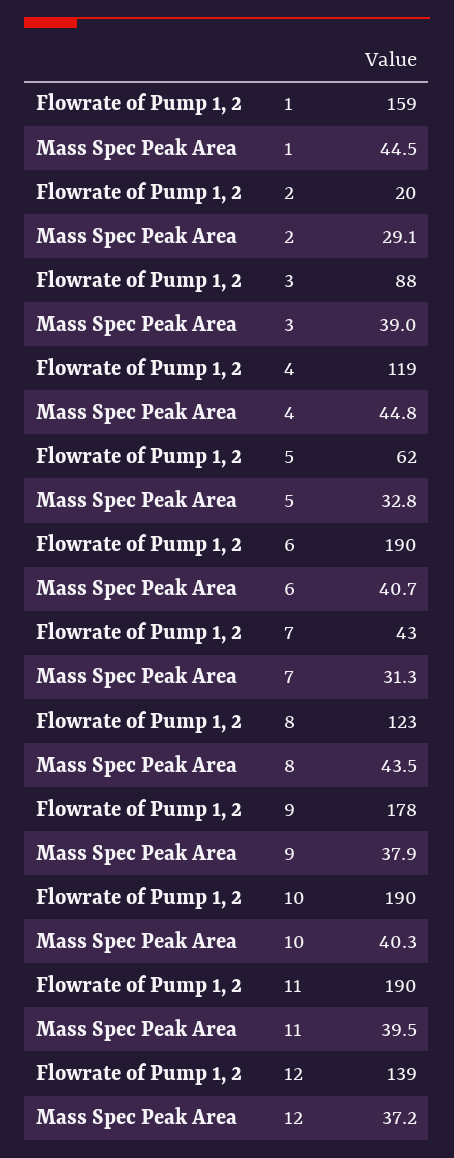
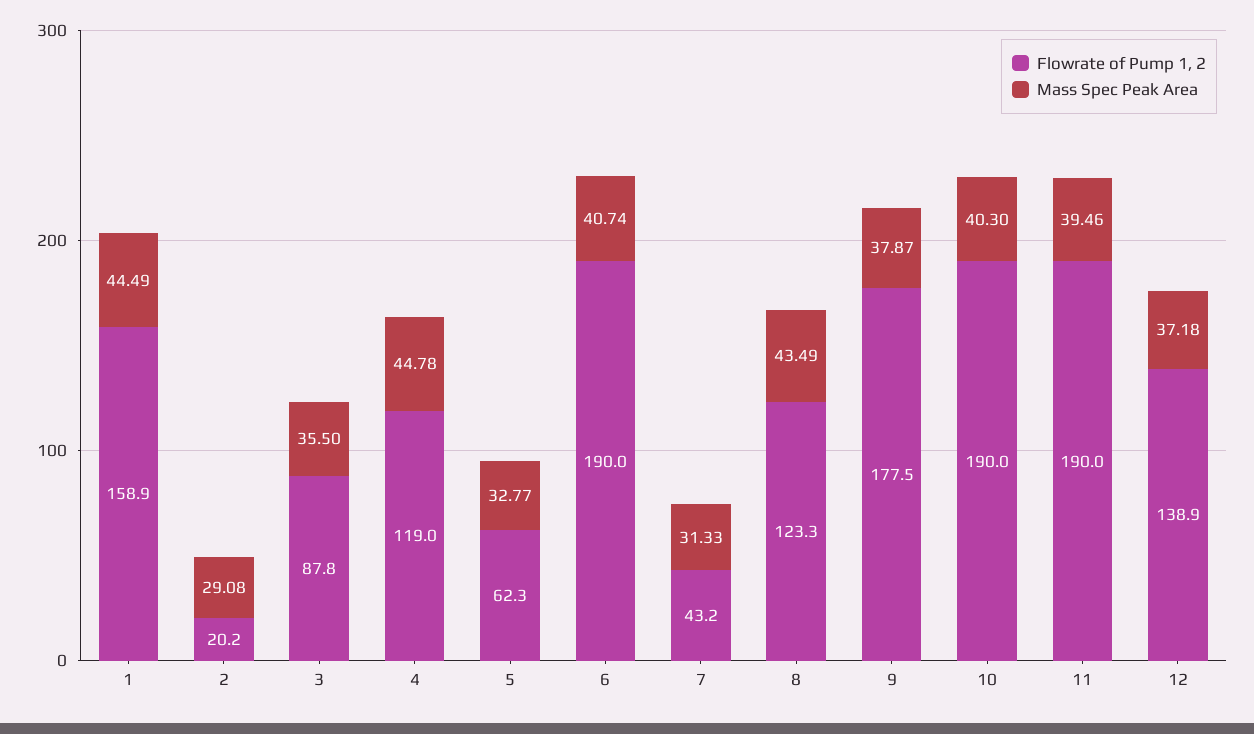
Mass Spec Peak Area, 3: 39 -> 35.5

